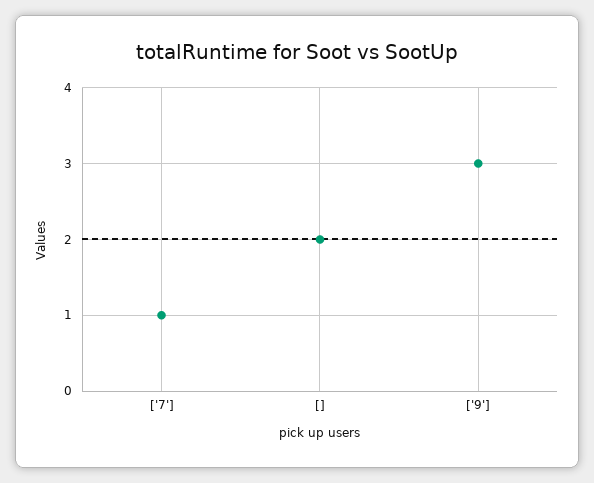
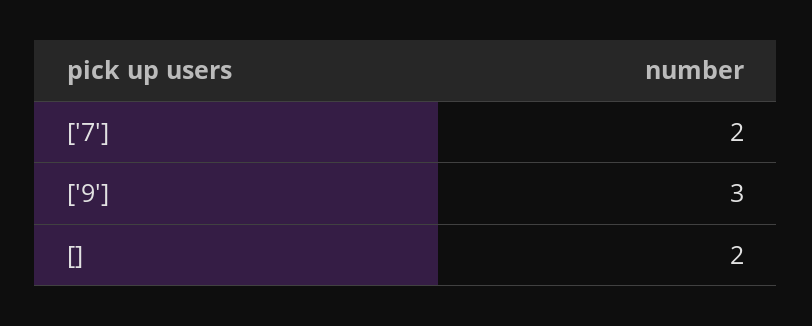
['7']: 1 -> 2

